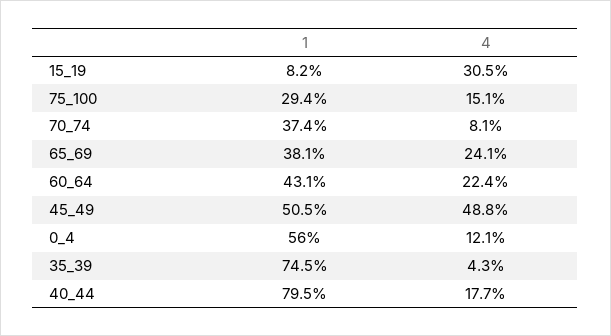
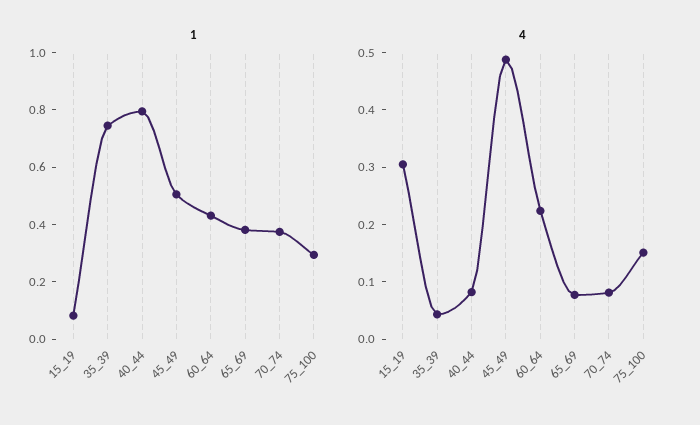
4, 65_69: 0.241 -> 0.08
1, 0_4: 0.56 -> none
4, 0_4: 0.121 -> none
4, 40_44: 0.177 -> 0.08

